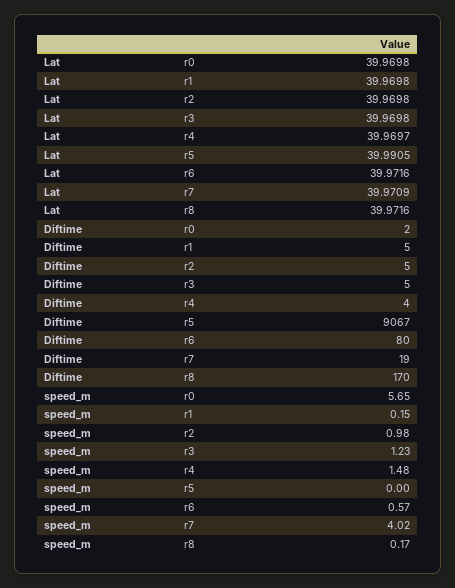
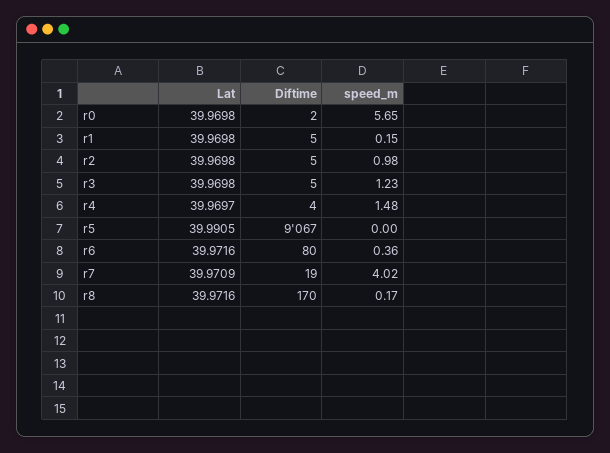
speed_m, r6: 0.57 -> 0.36

